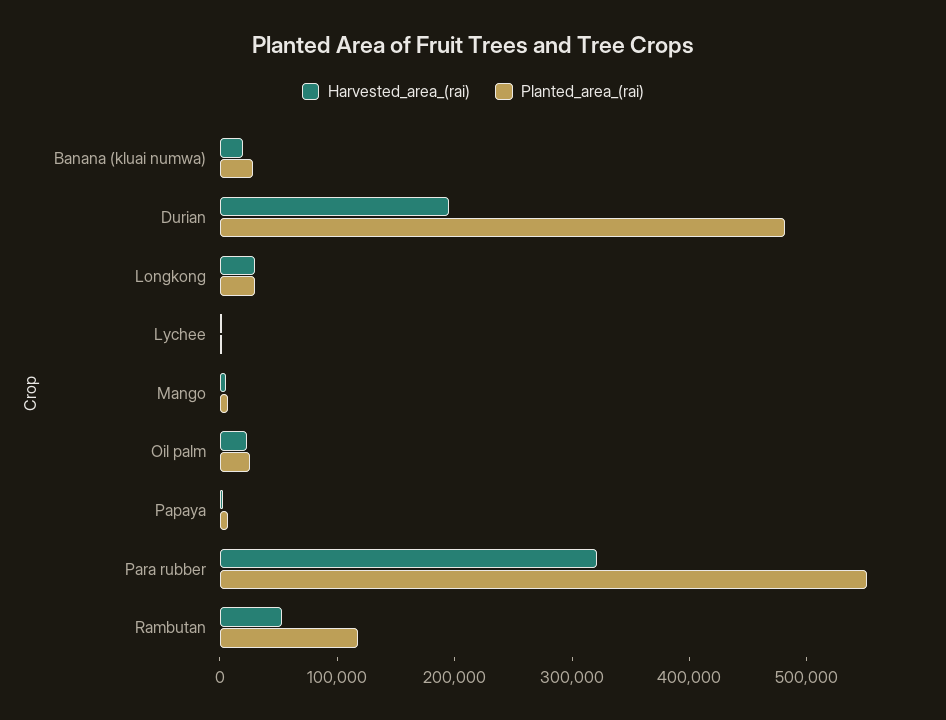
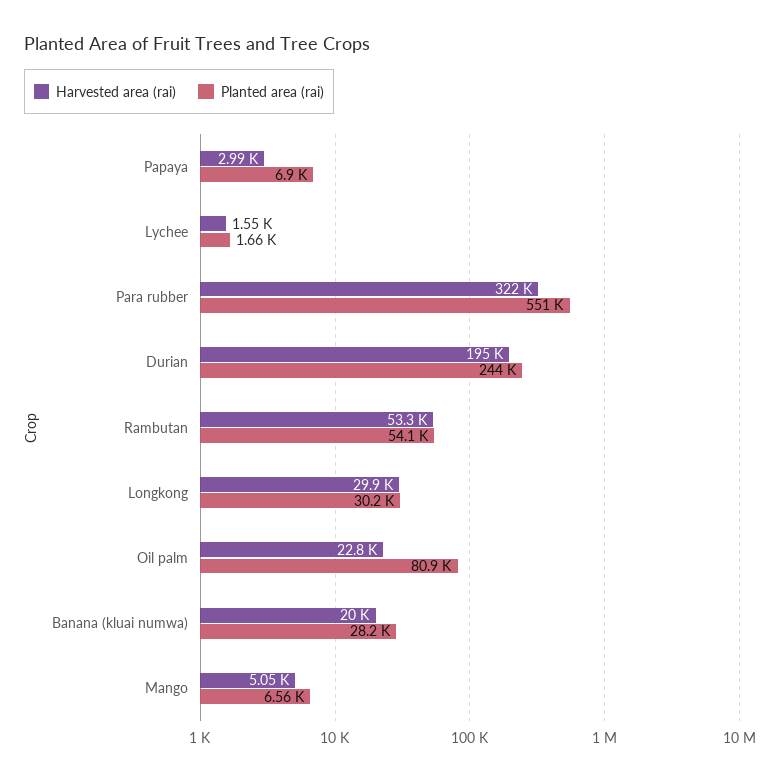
Planted_area_(rai), Durian: 480000 -> 244000
Planted_area_(rai), Oil palm: 20000 -> 80900
Planted_area_(rai), Rambutan: 120000 -> 54100

